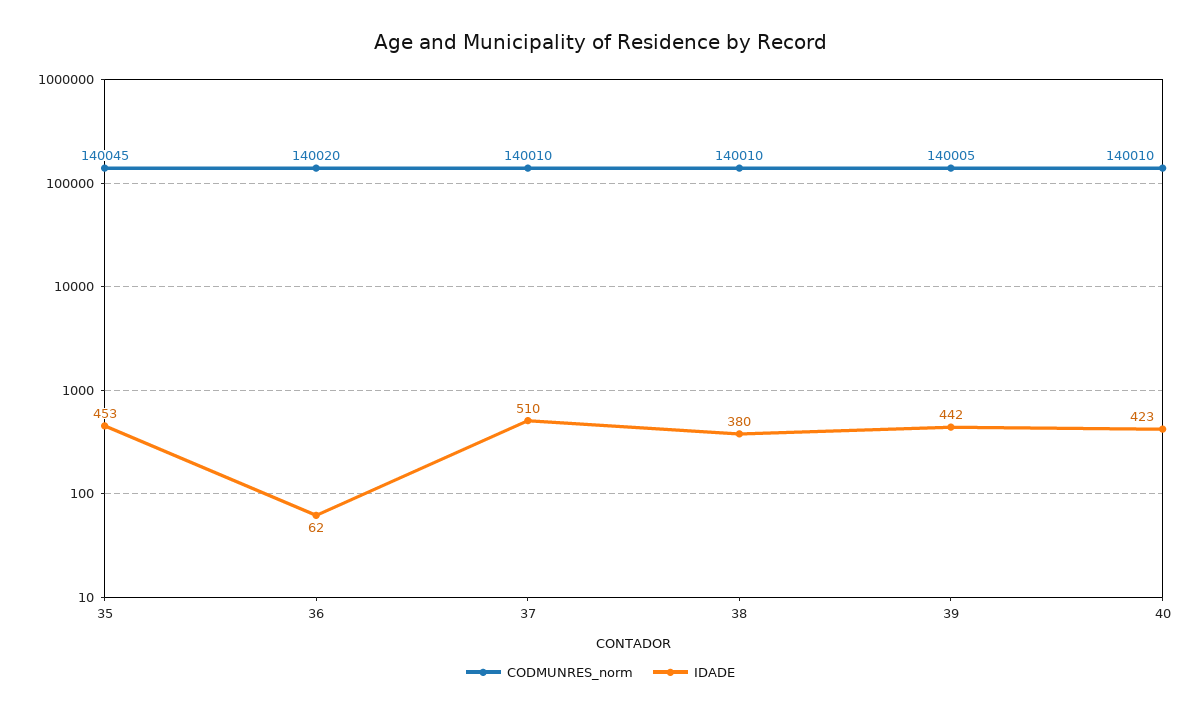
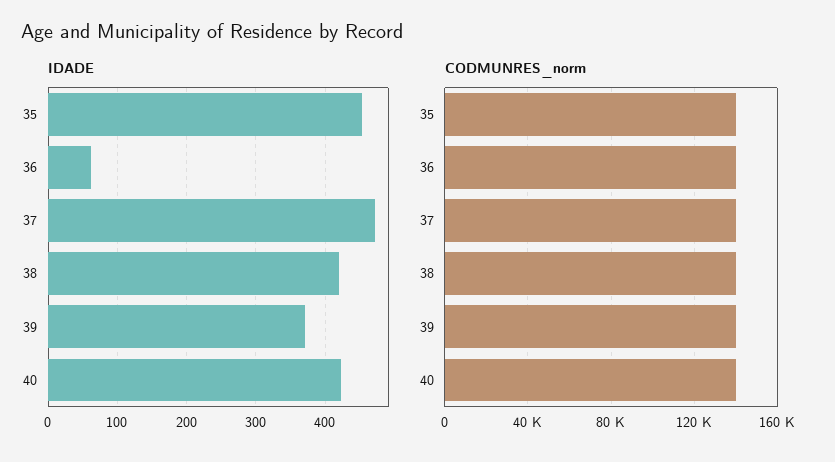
IDADE, 37: 510 -> 470
IDADE, 38: 380 -> 420
IDADE, 39: 442 -> 370

